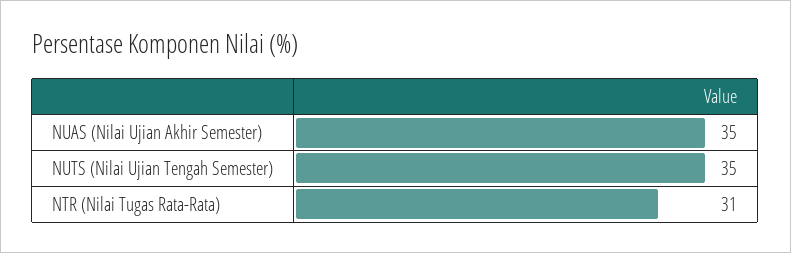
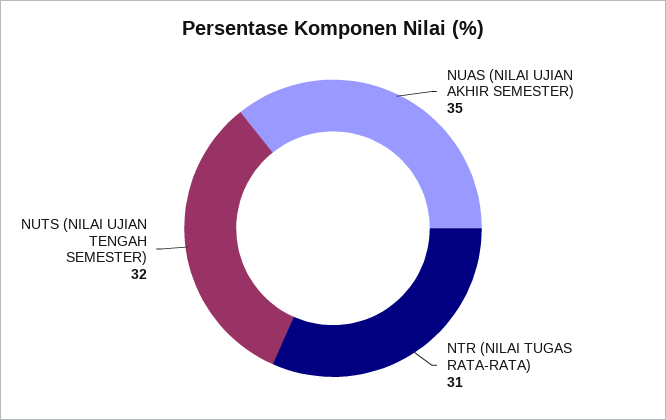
NUTS (Nilai Ujian Tengah Semester): 35 -> 32

